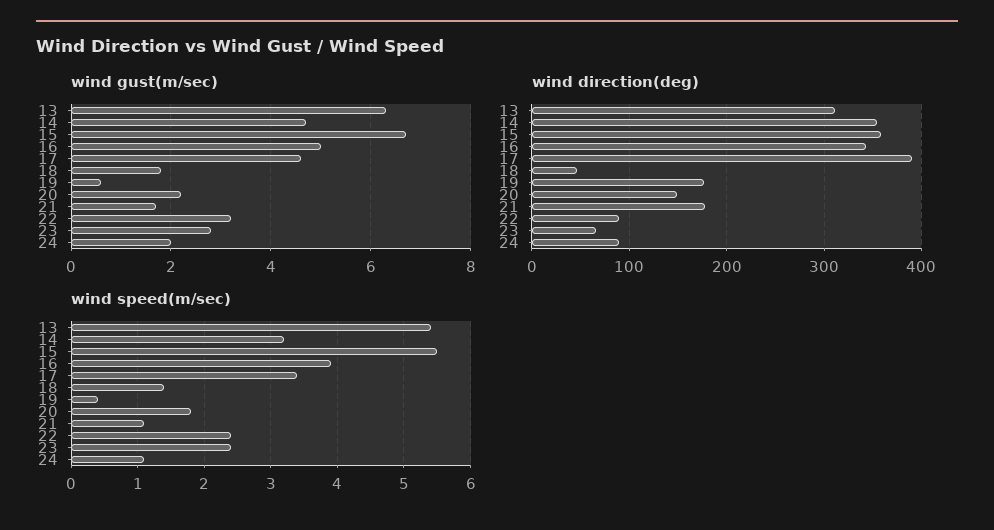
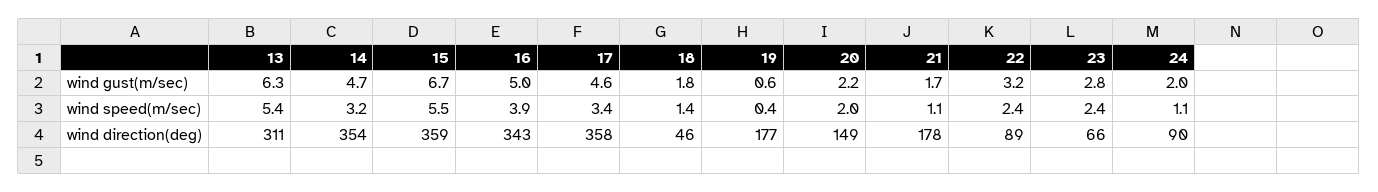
wind direction(deg), 17: 390 -> 358
wind speed(m/sec), 20: 1.8 -> 2

